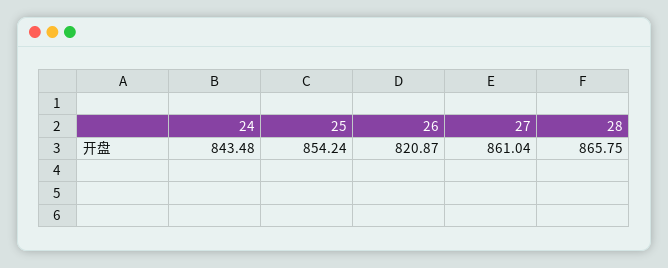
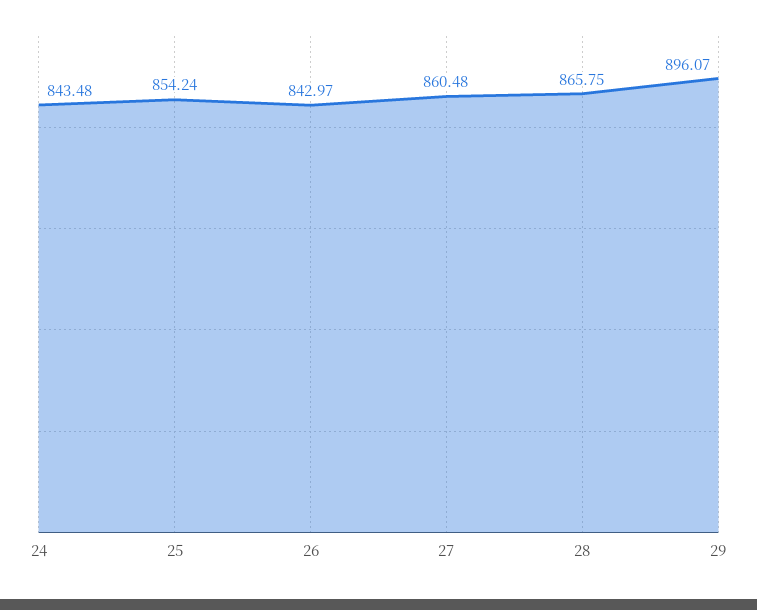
26: 820.87 -> 842.97
27: 861.04 -> 860.48
29: none -> 896.07

